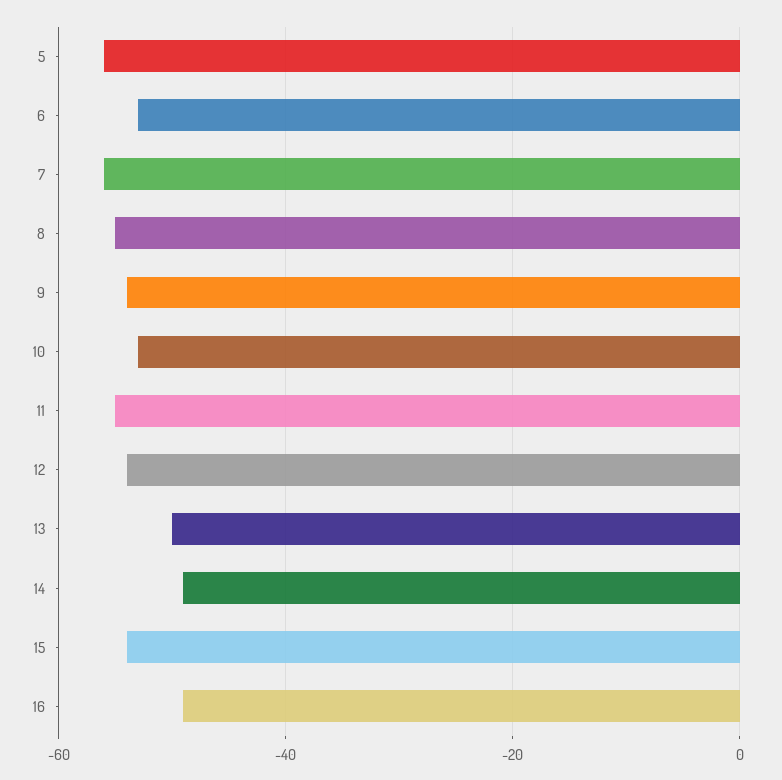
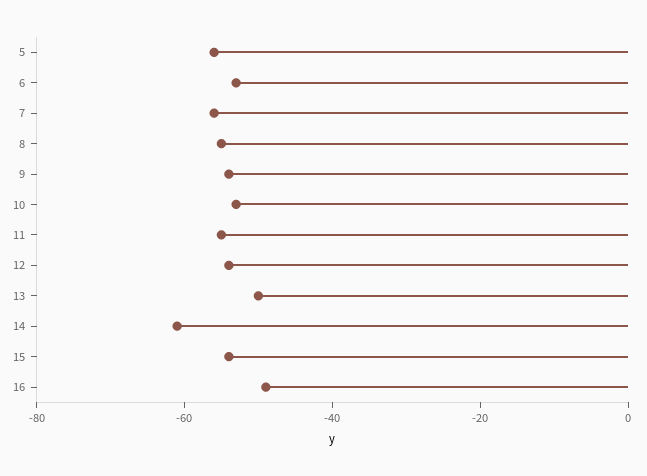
14: -50 -> -60

